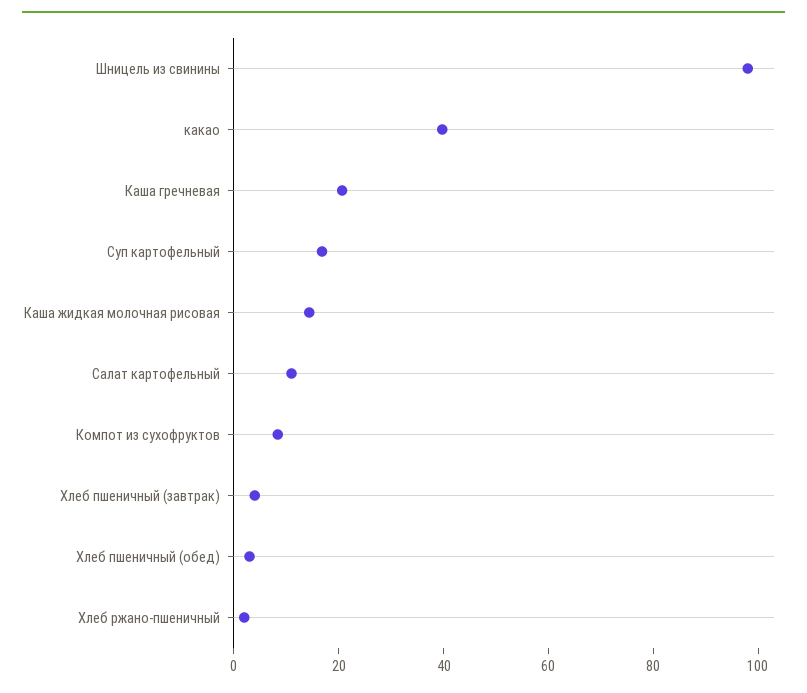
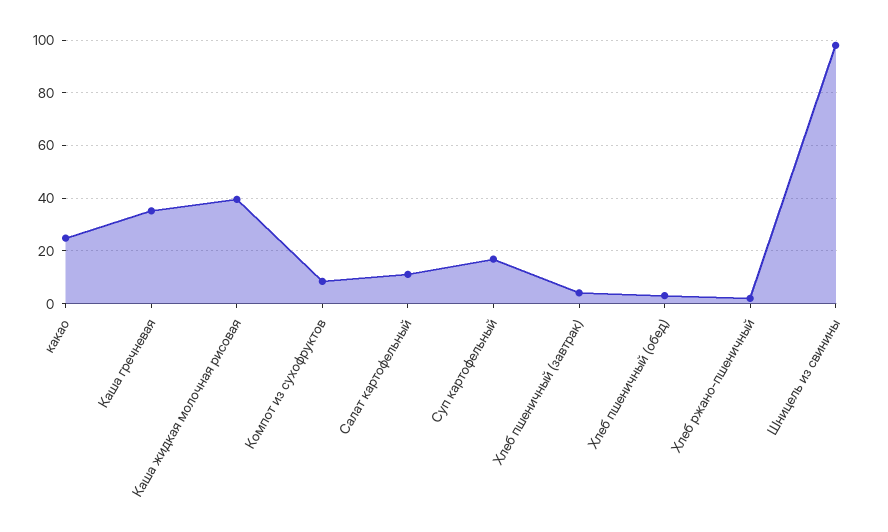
какао: 40 -> 25
Каша гречневая: 20 -> 35
Каша жидкая молочная рисовая: 15 -> 40

